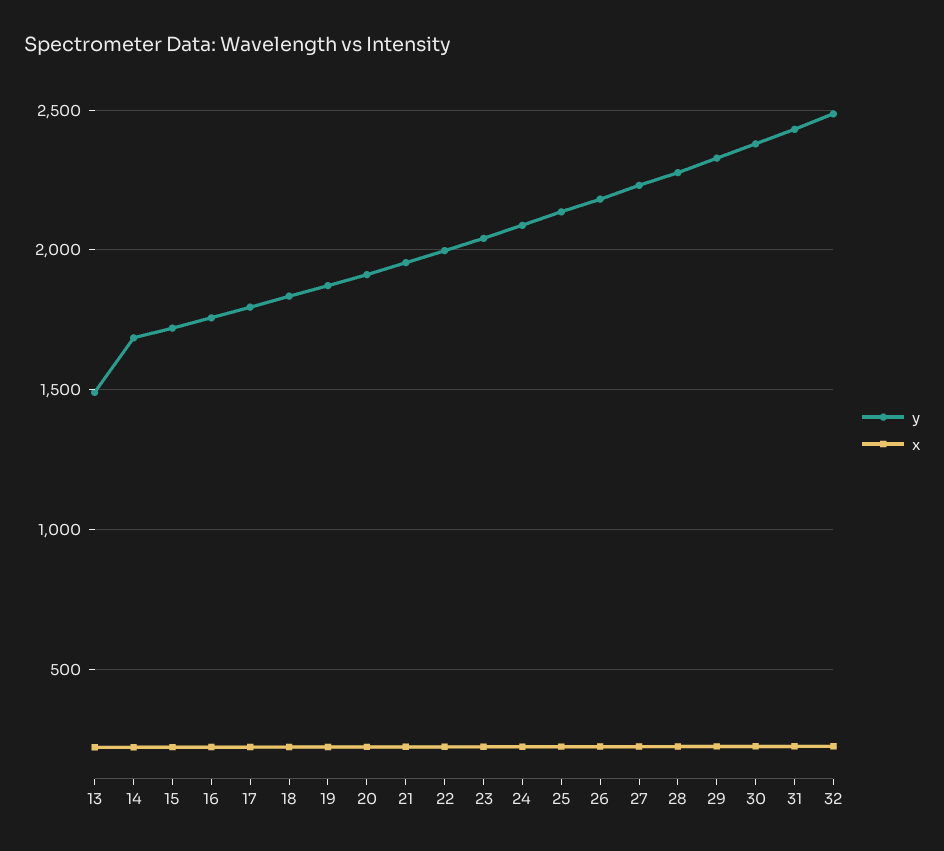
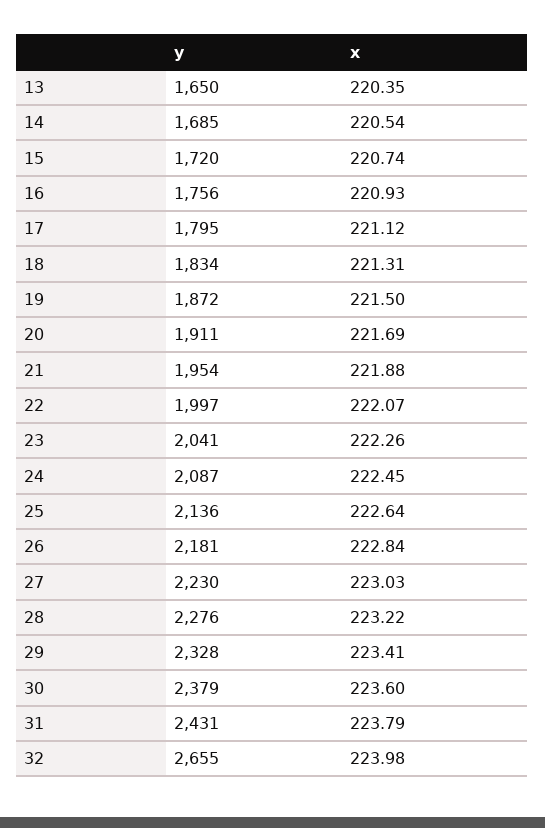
y, 13: 1500 -> 1650
y, 32: 2500 -> 2655

